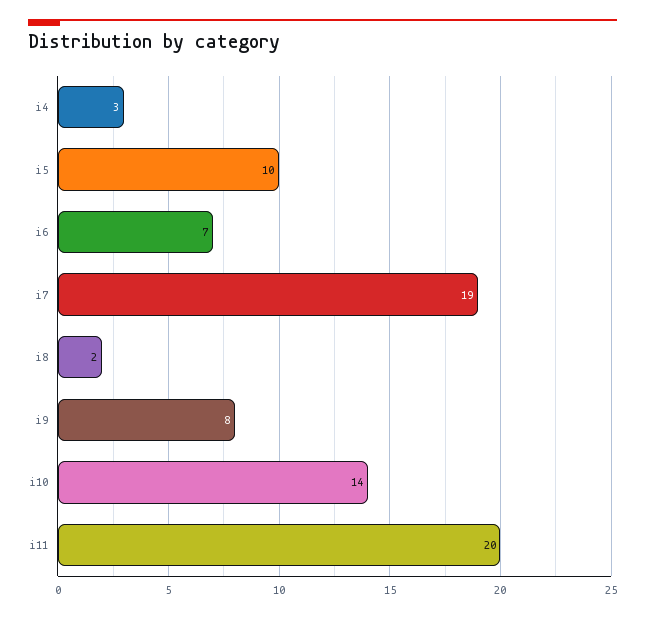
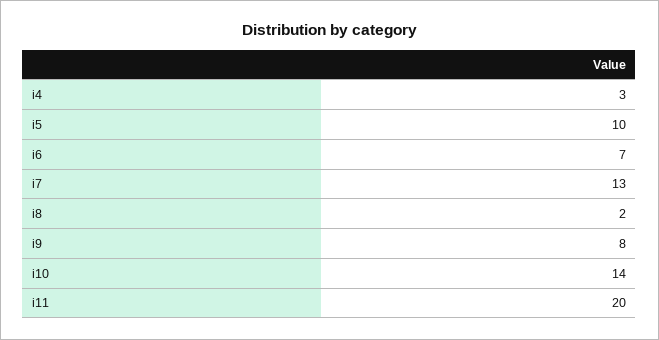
i7: 19 -> 13

